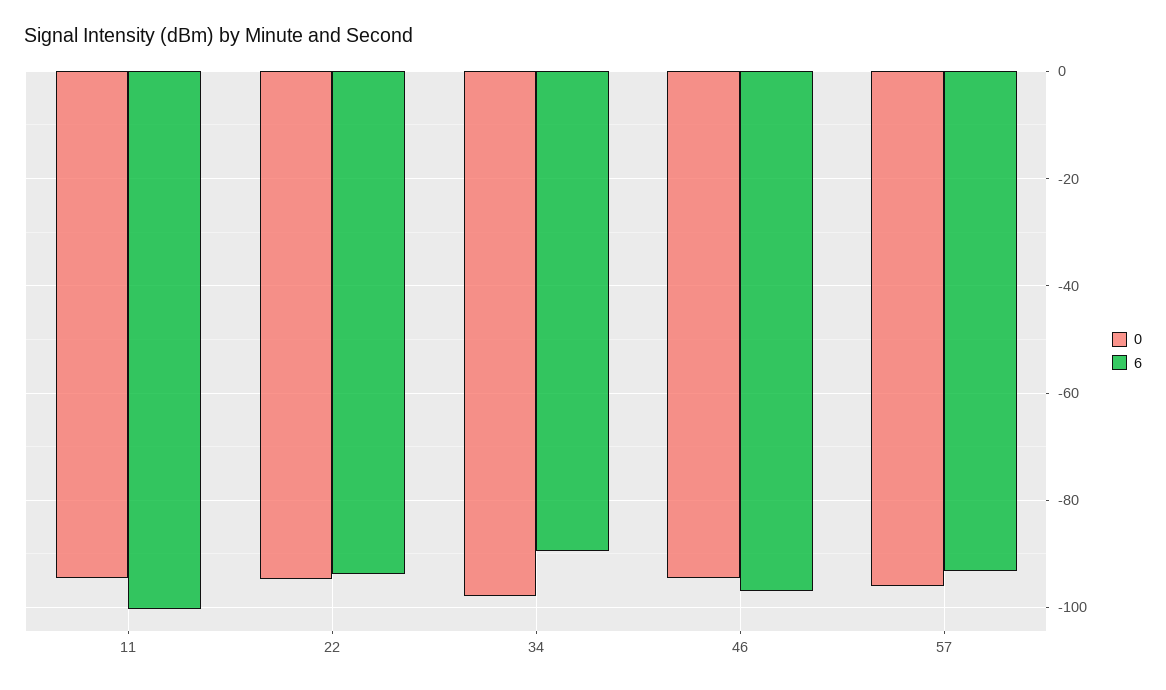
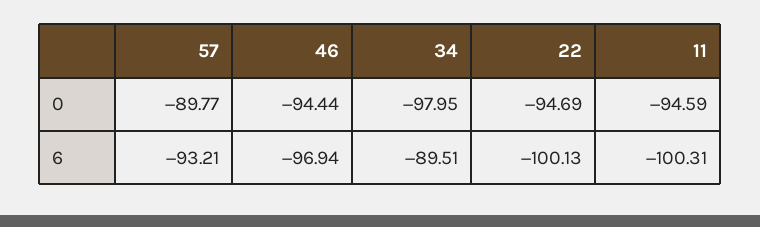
6, 22: -94 -> -100.13
0, 57: -96 -> -89.77

